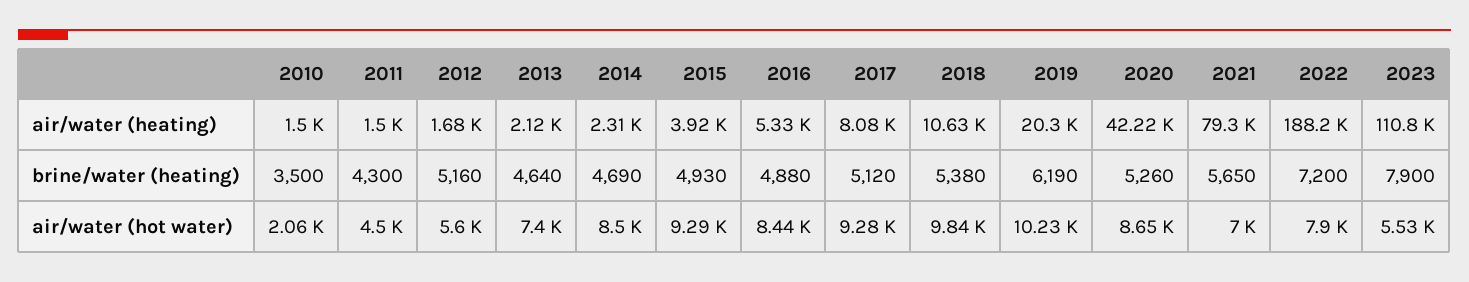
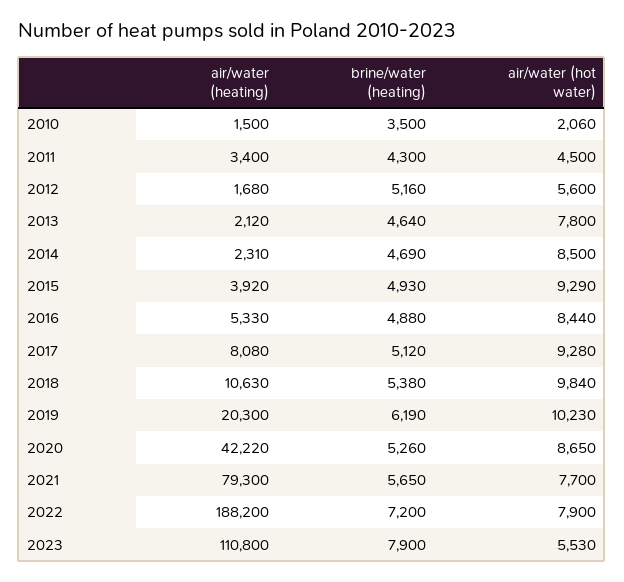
2011, air/water (heating): 1500 -> 3400
2013, air/water (hot water): 7400 -> 7800
2021, air/water (hot water): 7000 -> 7700

